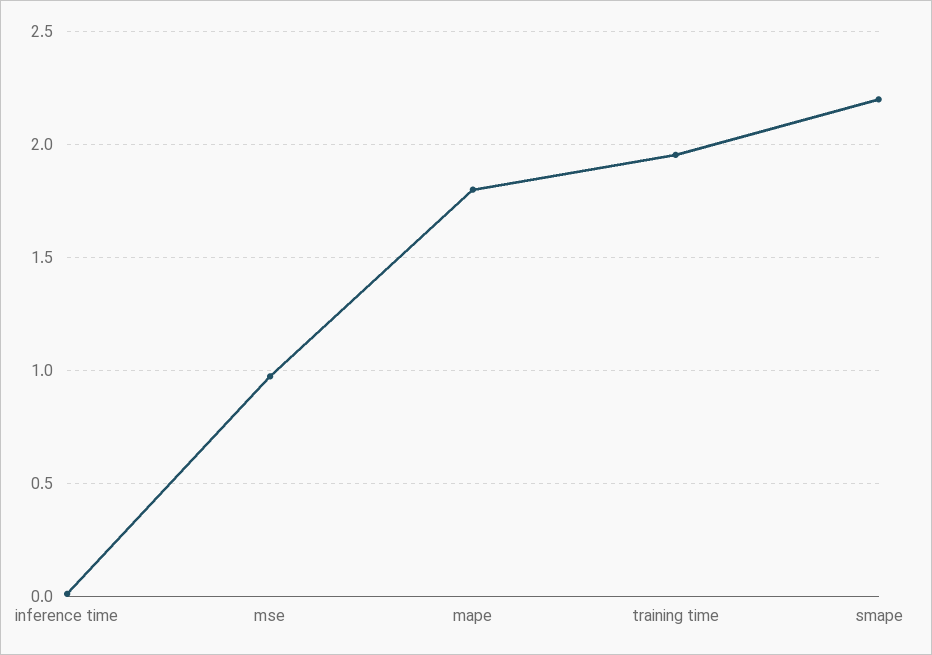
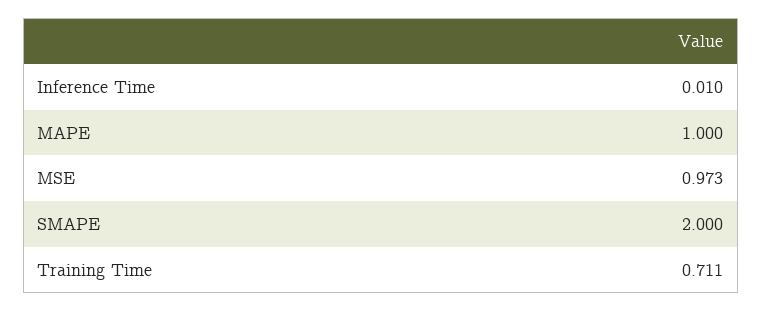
mape: 1.8 -> 1
training time: 1.95 -> 0.711
smape: 2.2 -> 2

